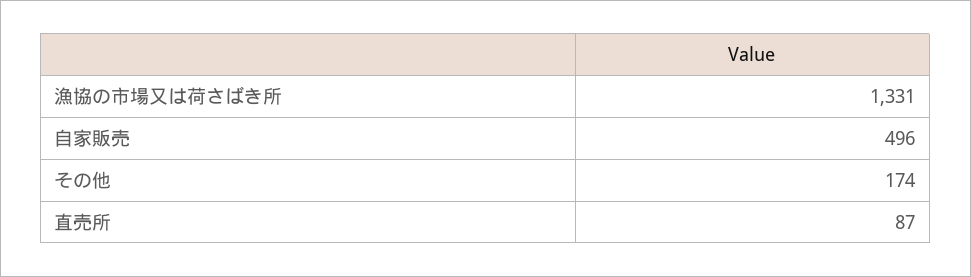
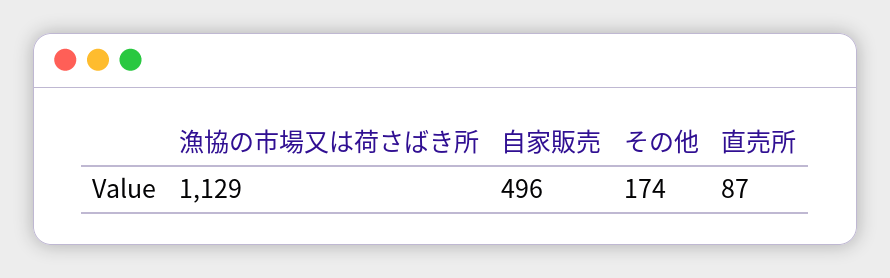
漁協の市場又は荷さばき所: 1331 -> 1129

